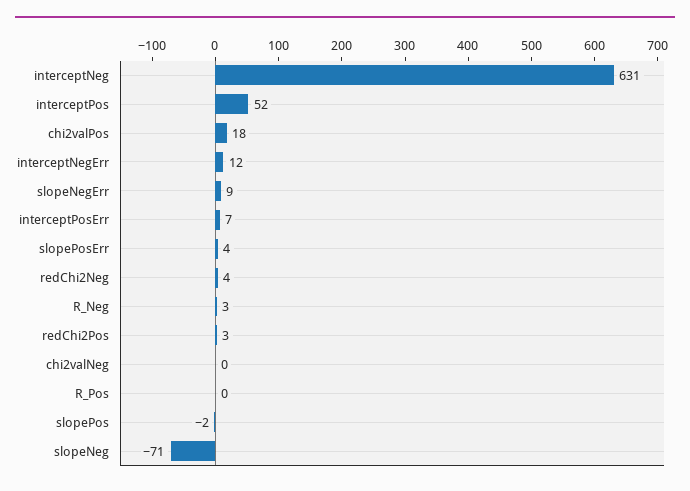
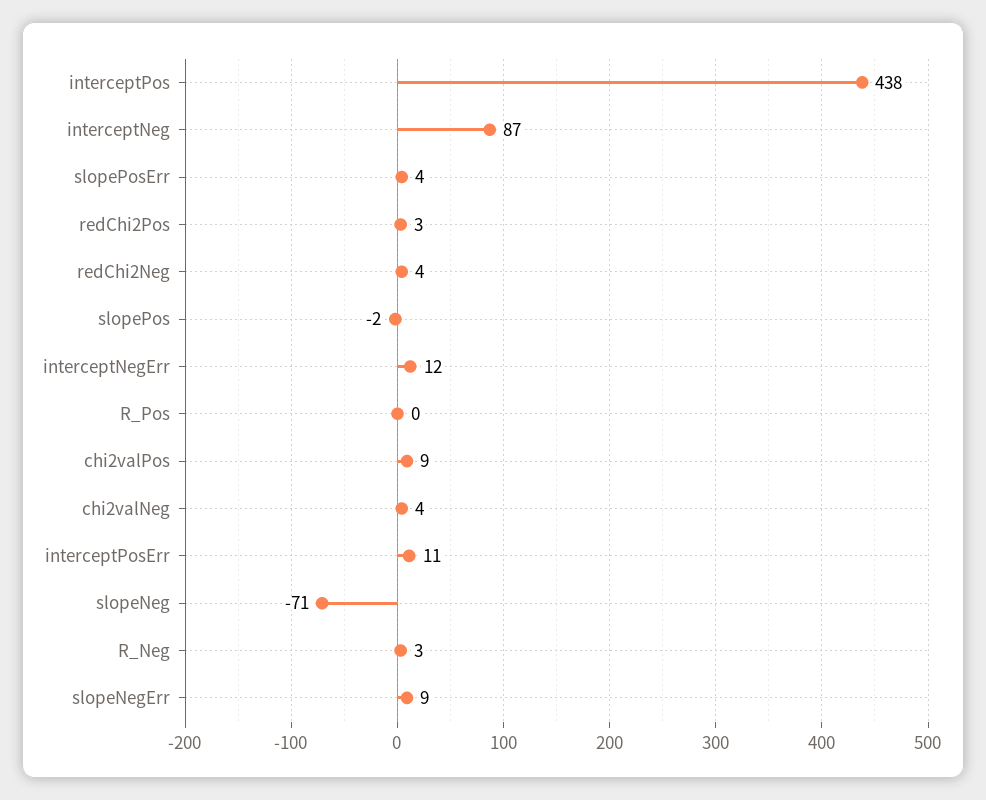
interceptNeg: 631 -> 87
interceptPos: 52 -> 438
chi2valPos: 18 -> 9
interceptPosErr: 7 -> 11
chi2valNeg: 0 -> 4

